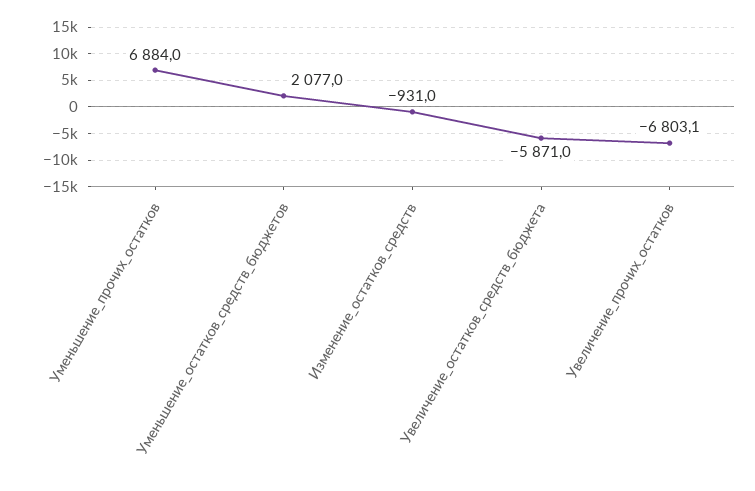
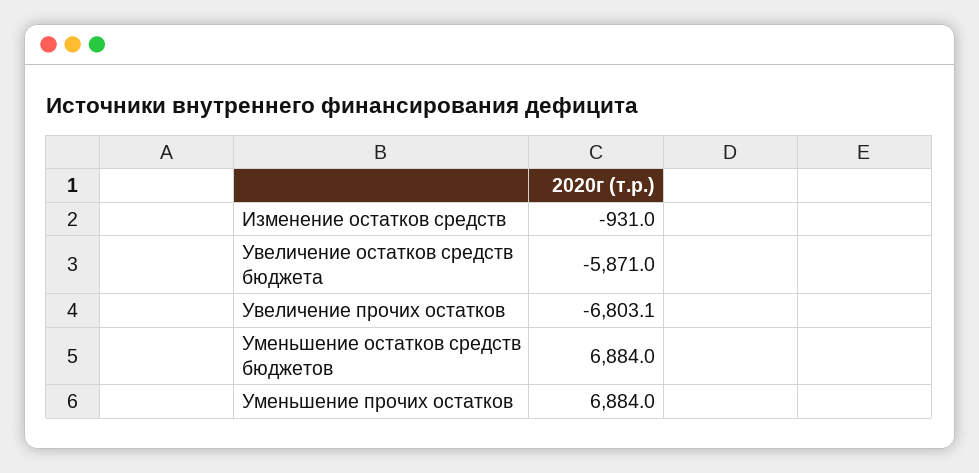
Уменьшение_остатков_средств_бюджетов: 2077 -> 6884

